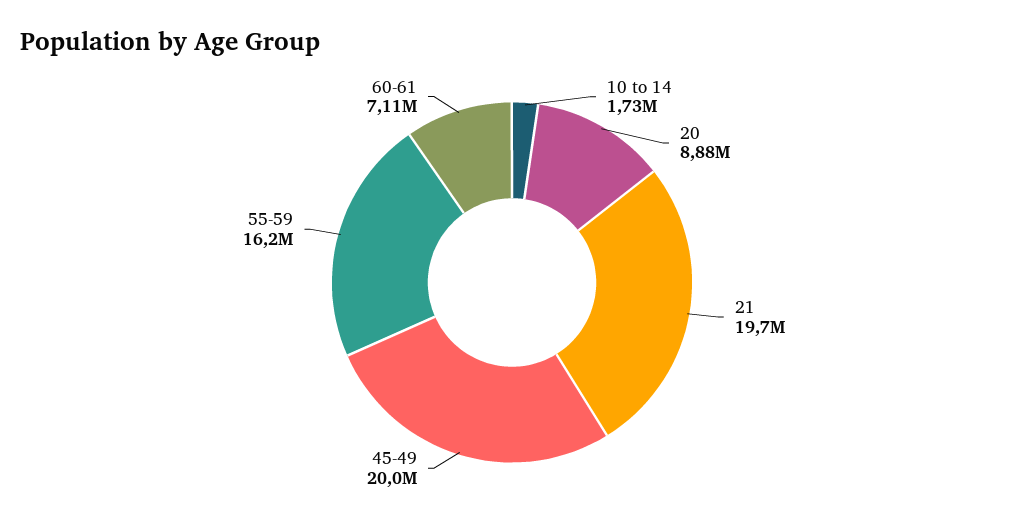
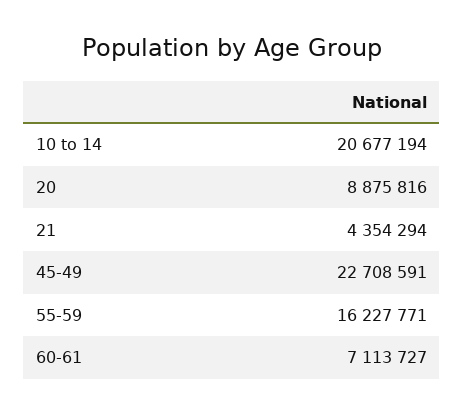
10 to 14: 1730000 -> 20677194
21: 19700000 -> 4354294
45-49: 20000000 -> 22708591

